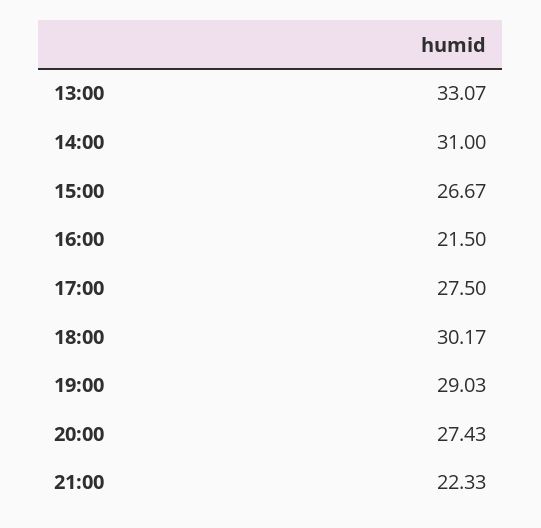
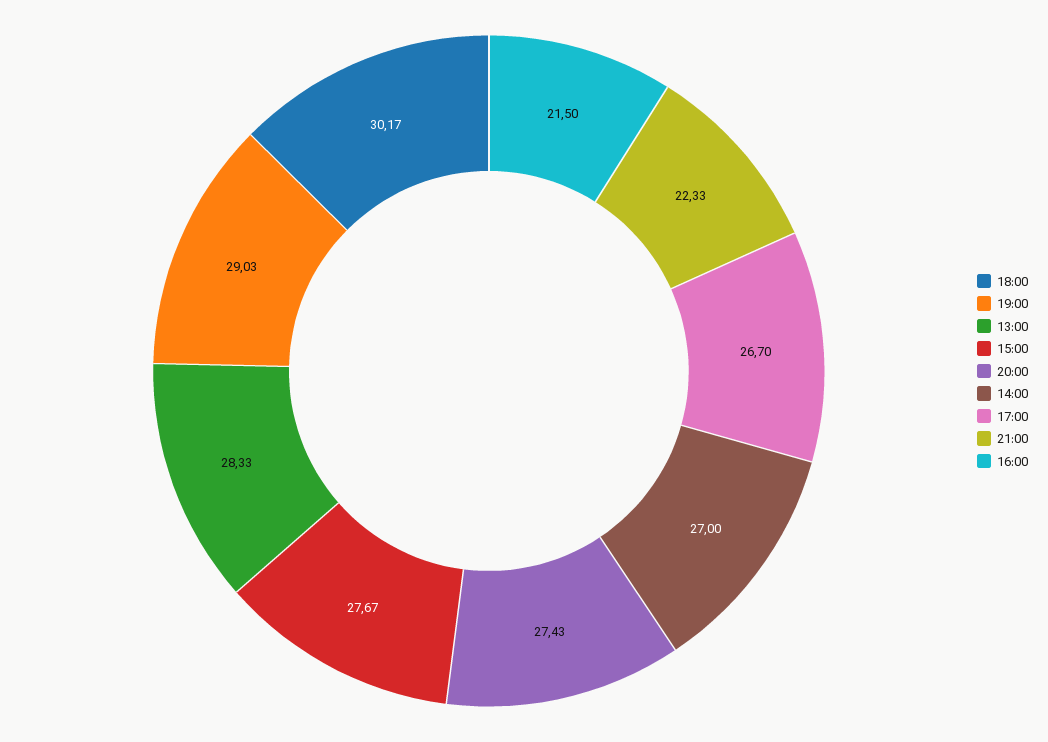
13:00: 33.07 -> 28.33
14:00: 31 -> 27
15:00: 26.67 -> 27.67
17:00: 27.5 -> 26.7

